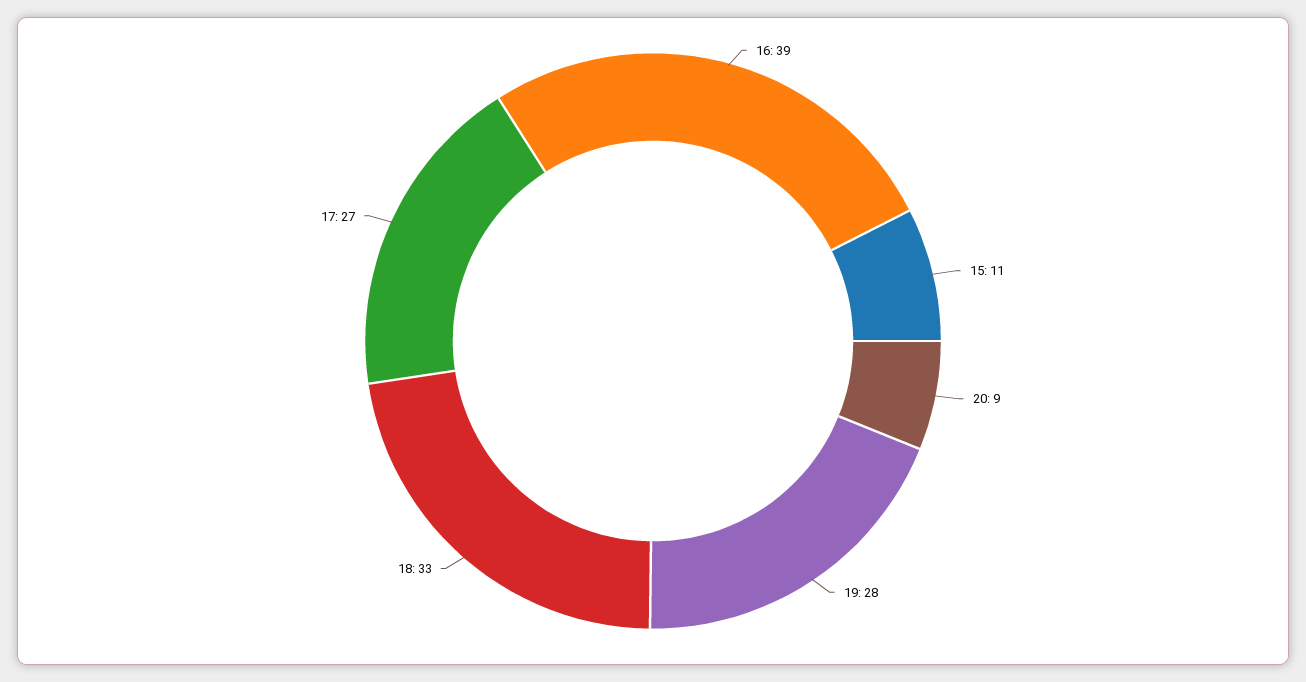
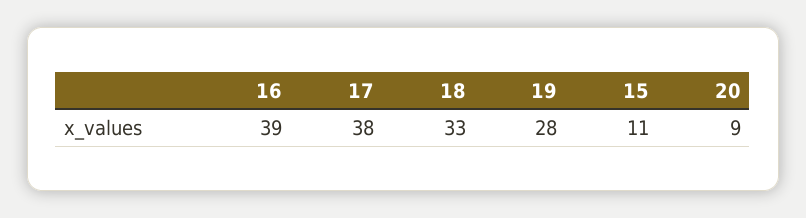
17: 27 -> 38

